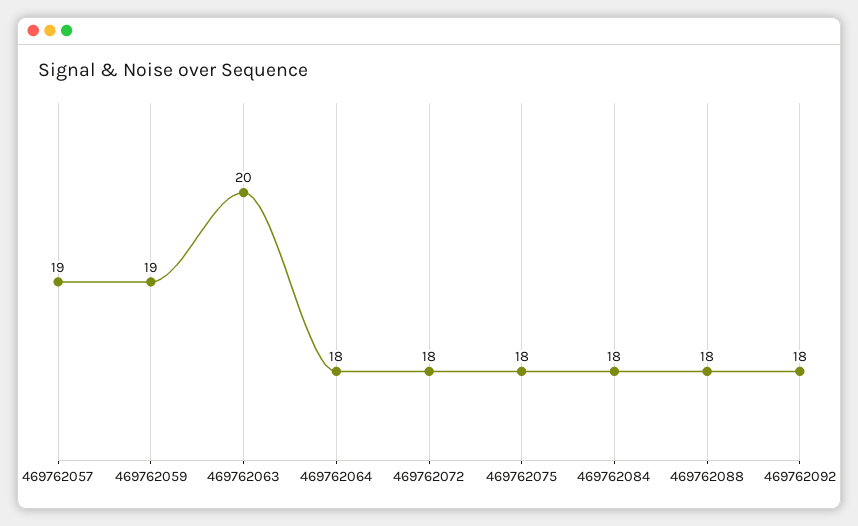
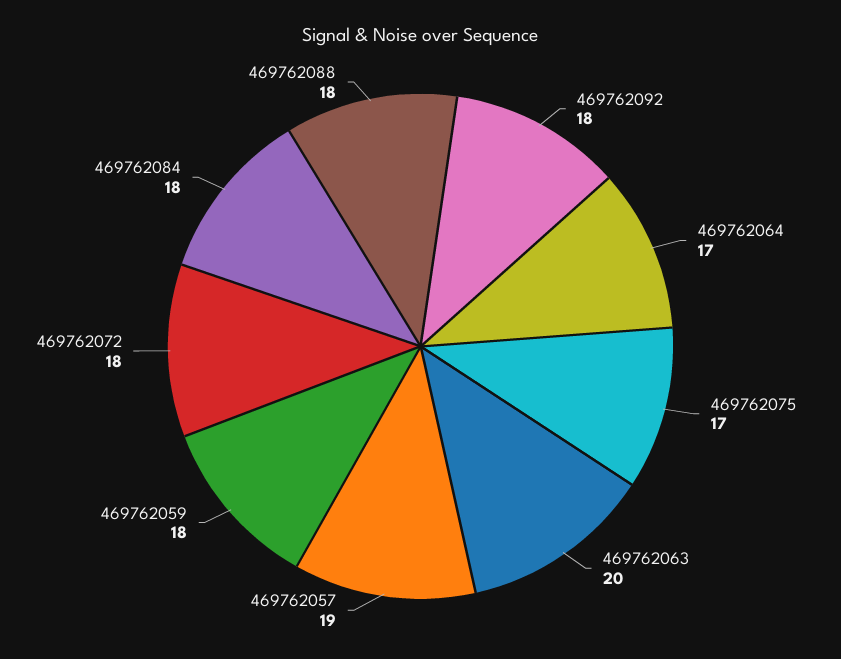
469762059: 19 -> 18
469762064: 18 -> 17
469762075: 18 -> 17

